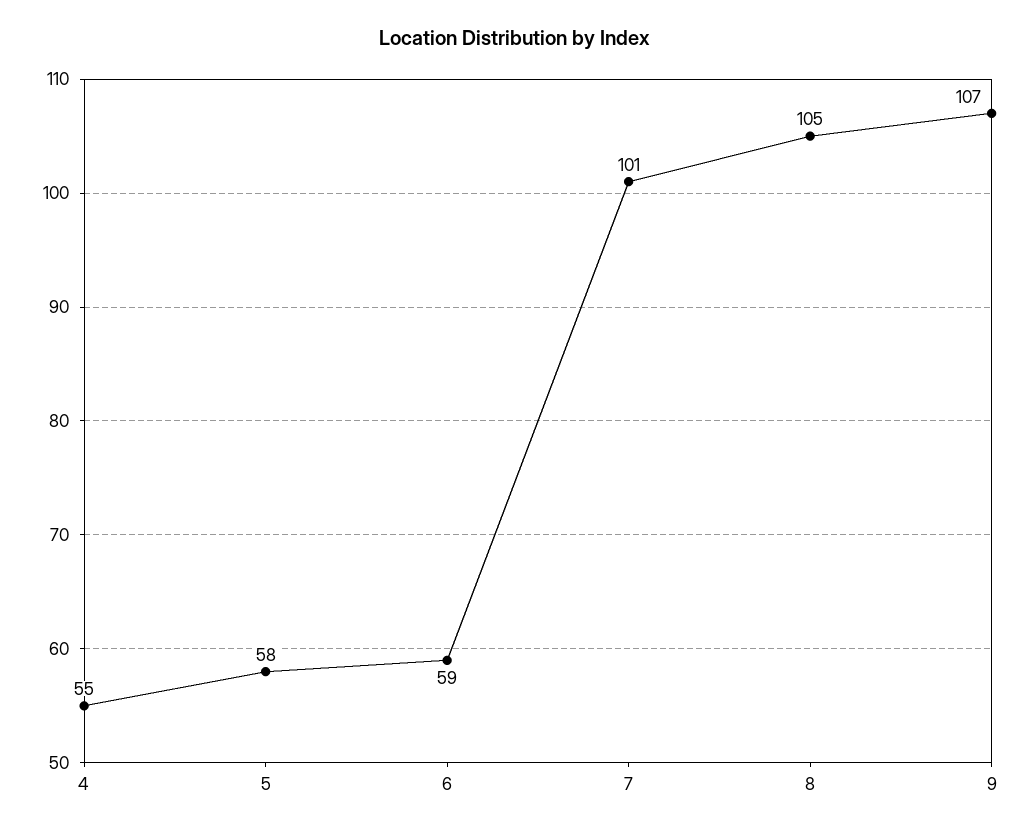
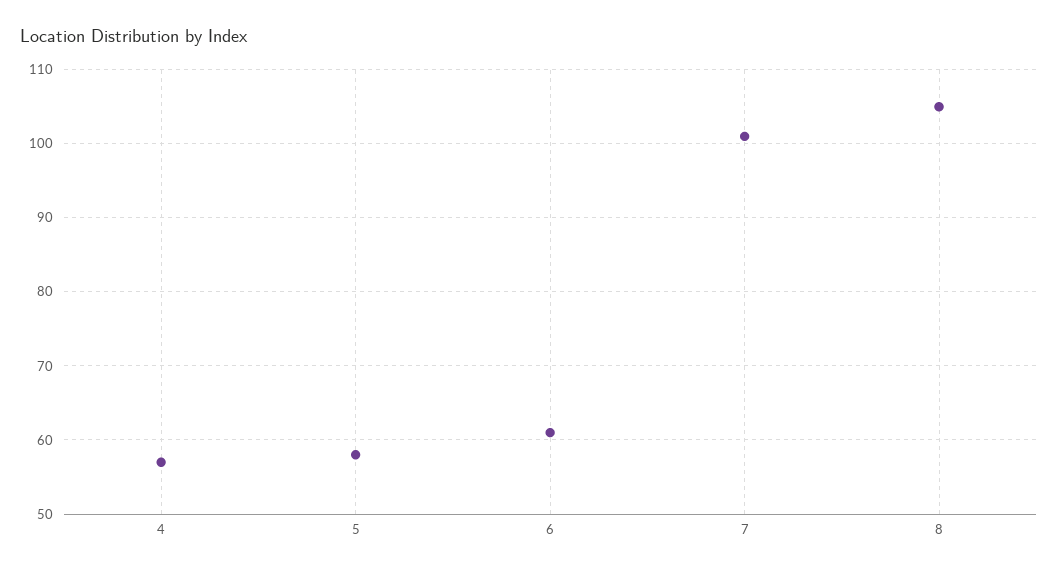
4: 55 -> 57
6: 59 -> 61
9: 107 -> none

